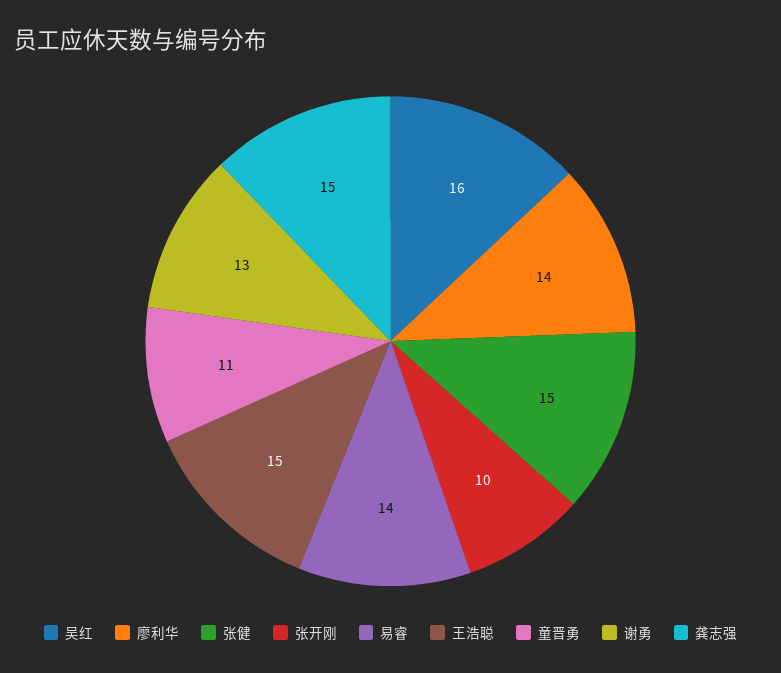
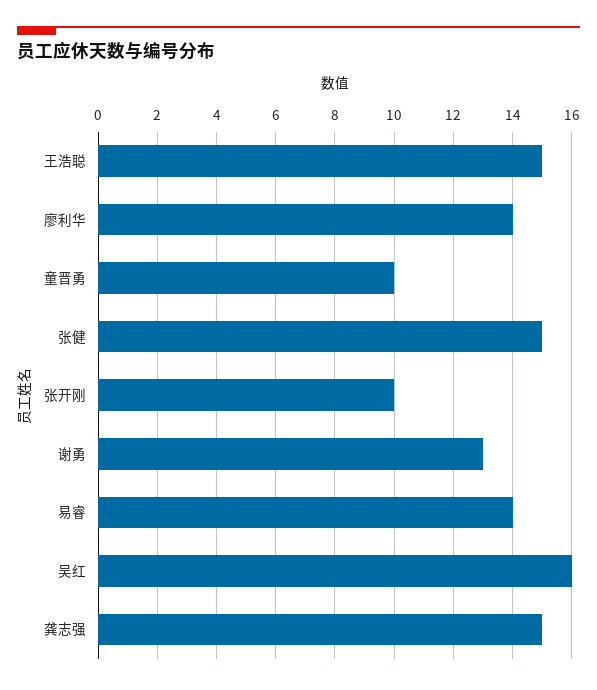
童晋勇: 11 -> 10

